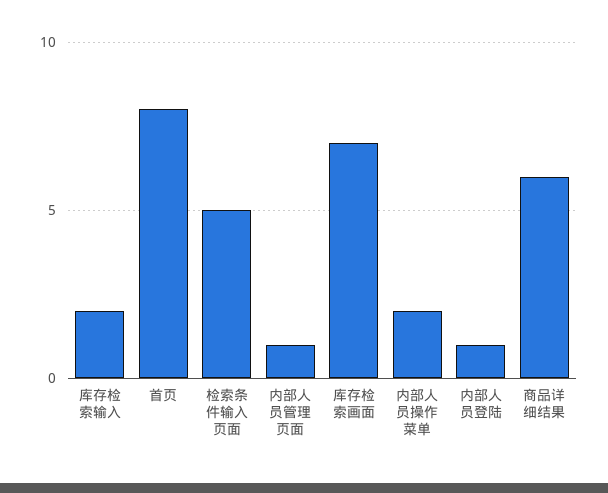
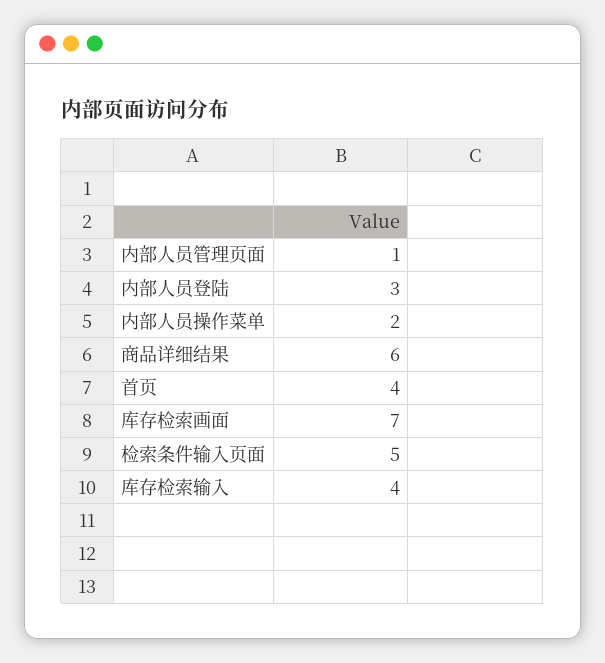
库存检索输入: 2 -> 4
首页: 8 -> 4
内部人员登陆: 1 -> 3

